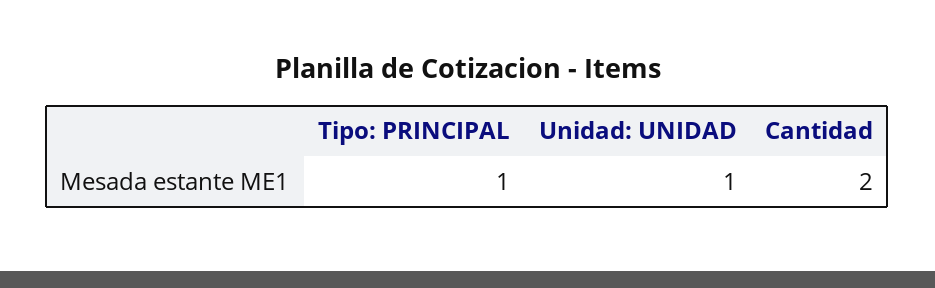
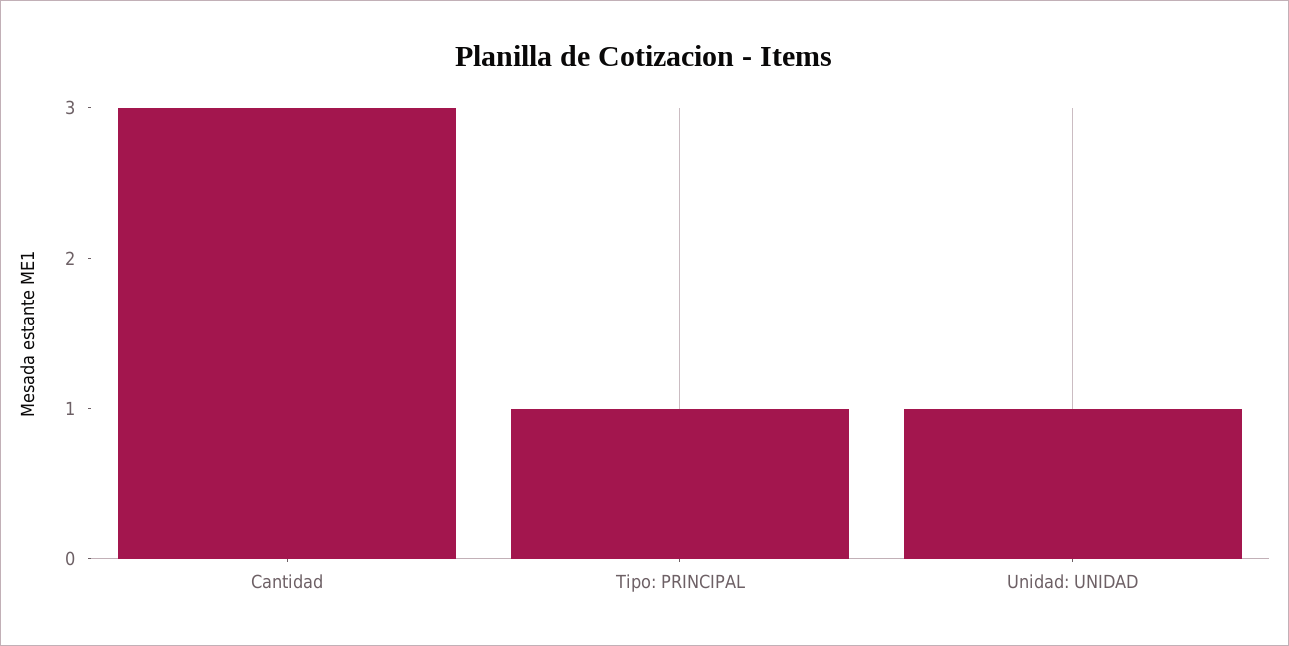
Cantidad: 2 -> 3

